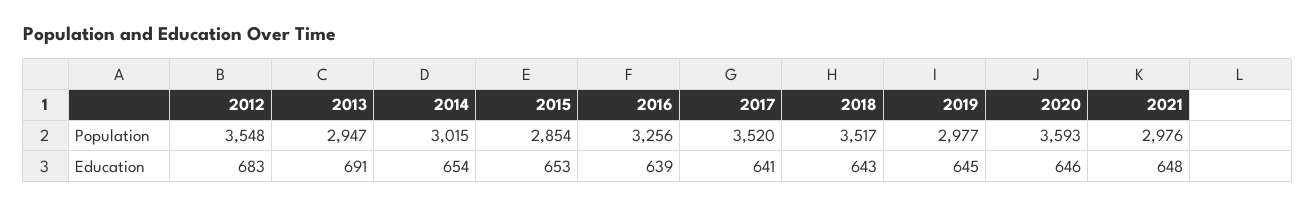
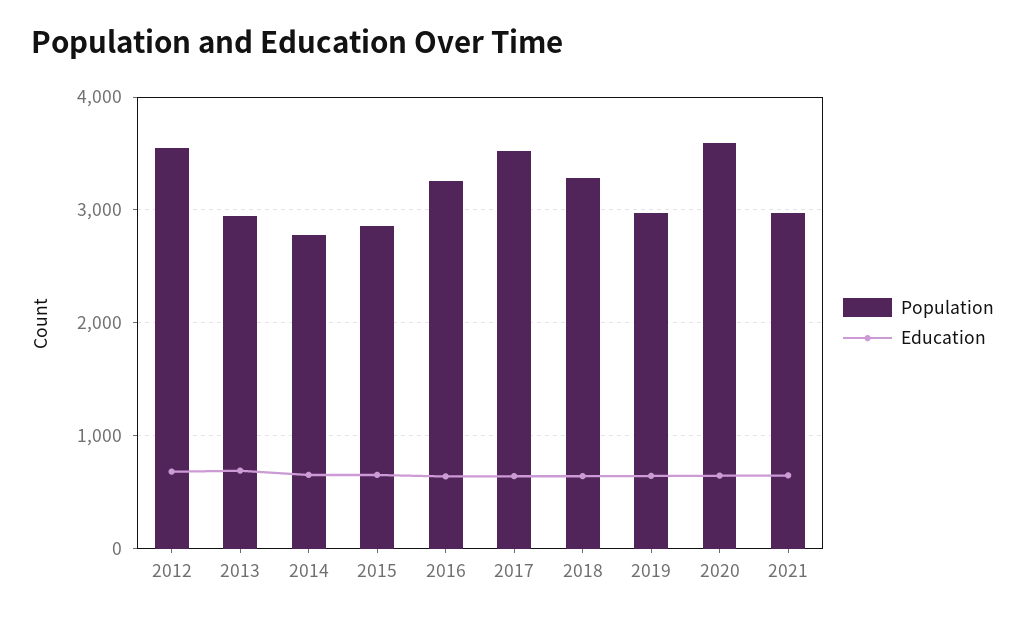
Population, 2014: 3015 -> 2800
Population, 2018: 3517 -> 3300

